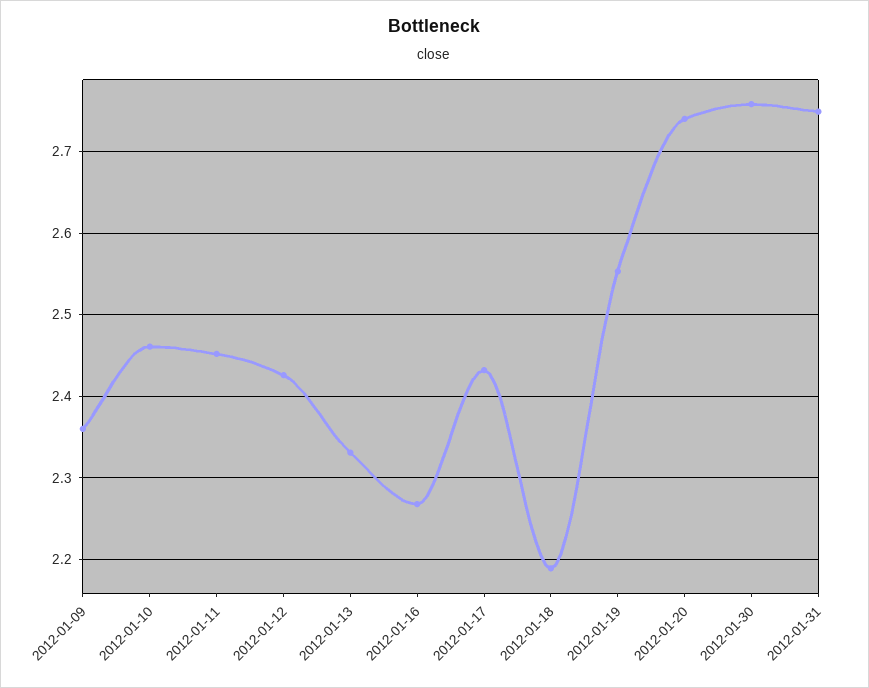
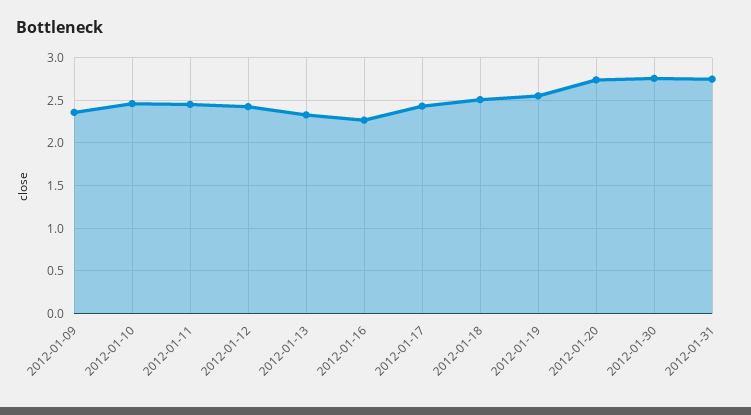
2012-01-18: 2.19 -> 2.5

